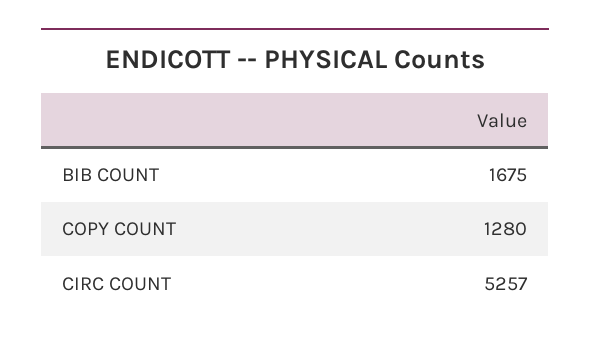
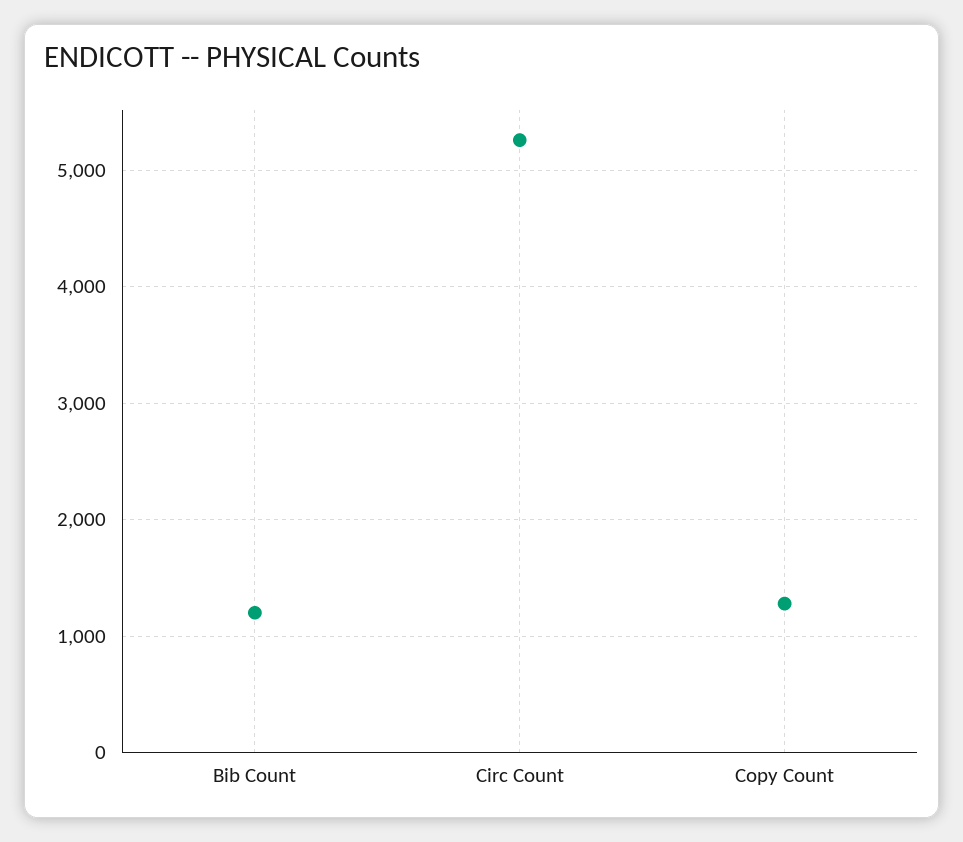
BIB COUNT: 1675 -> 1200

